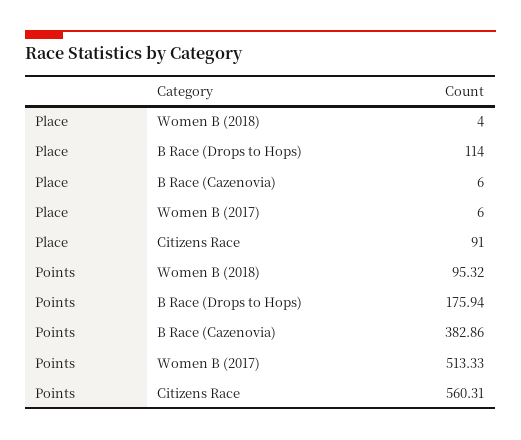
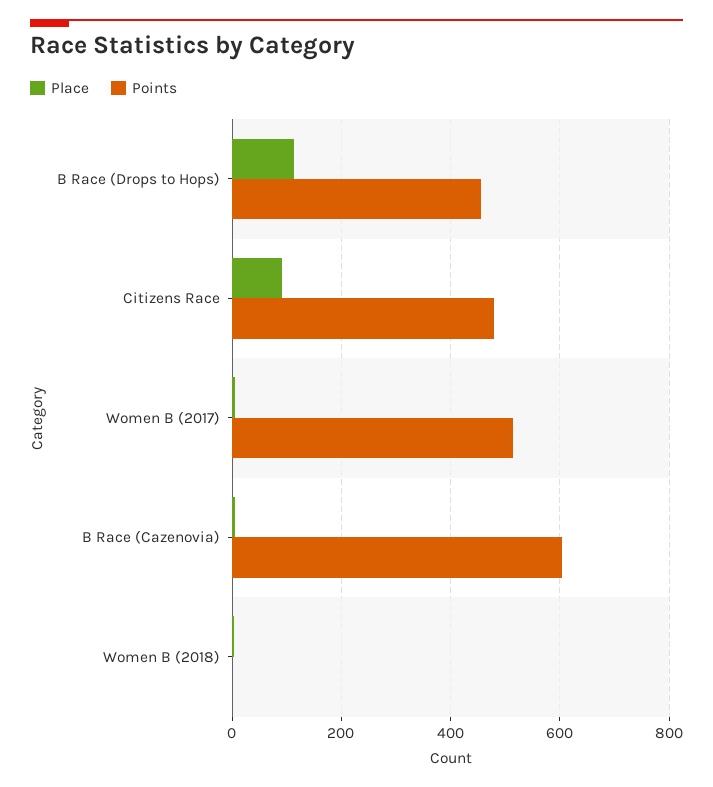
Points, Women B (2018): 95.32 -> 0
Points, B Race (Drops to Hops): 175.94 -> 460
Points, B Race (Cazenovia): 382.86 -> 600
Points, Citizens Race: 560.31 -> 480

